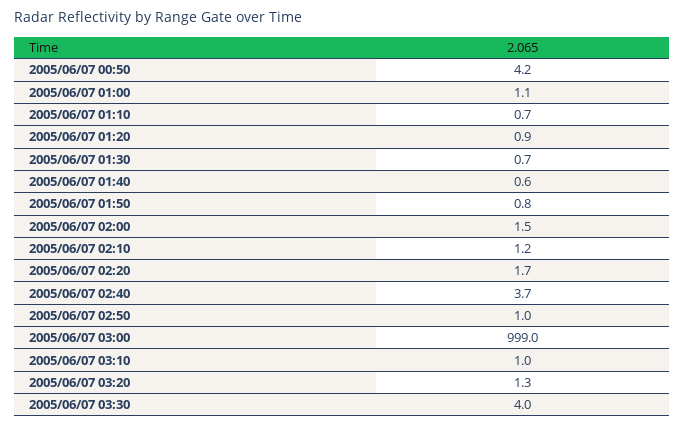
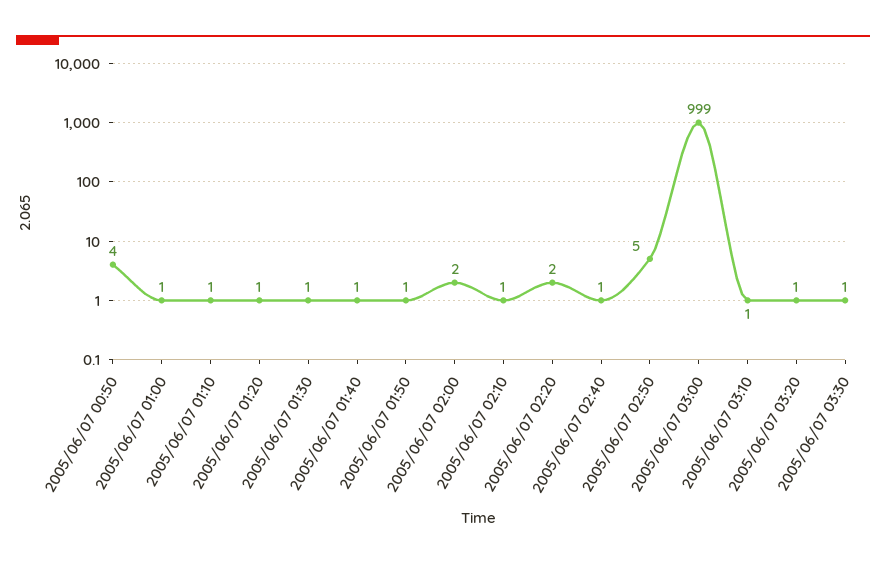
2005/06/07 02:40: 3.7 -> 1
2005/06/07 02:50: 1 -> 5
2005/06/07 03:30: 4 -> 1

